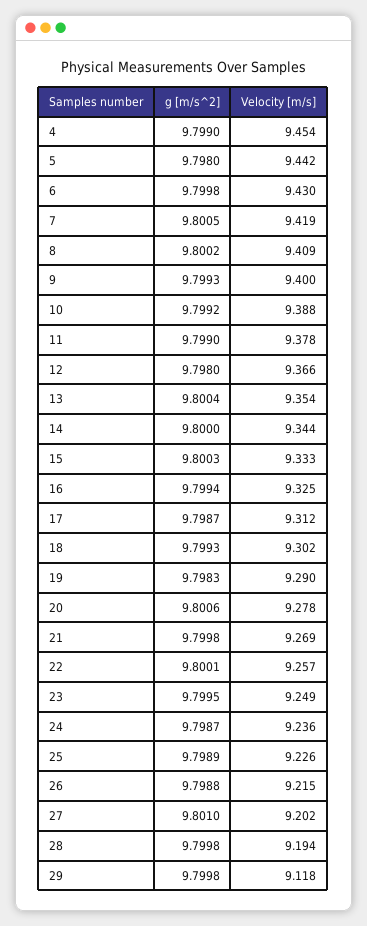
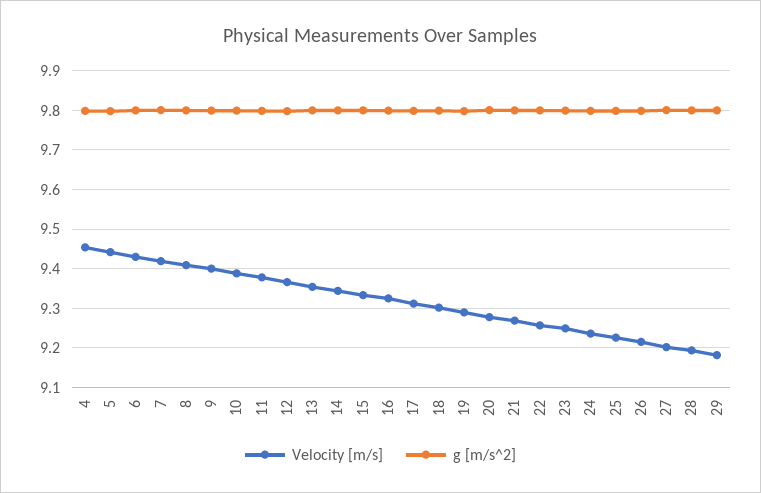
Velocity [m/s], 29: 9.118 -> 9.18

